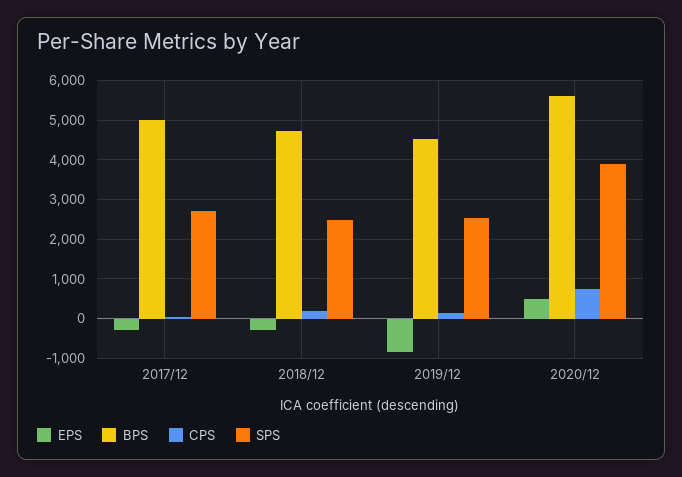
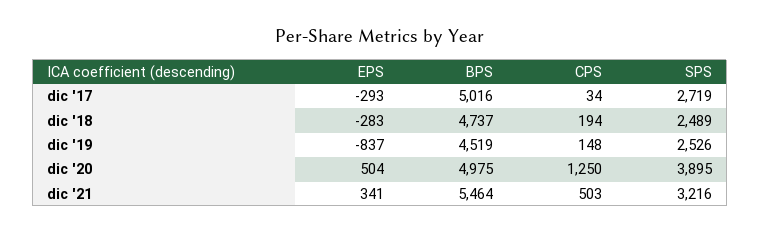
BPS, 2020/12: 5600 -> 4975
CPS, 2020/12: 800 -> 1250
EPS, dic '21: none -> 341
BPS, dic '21: none -> 5464
CPS, dic '21: none -> 503
SPS, dic '21: none -> 3216

